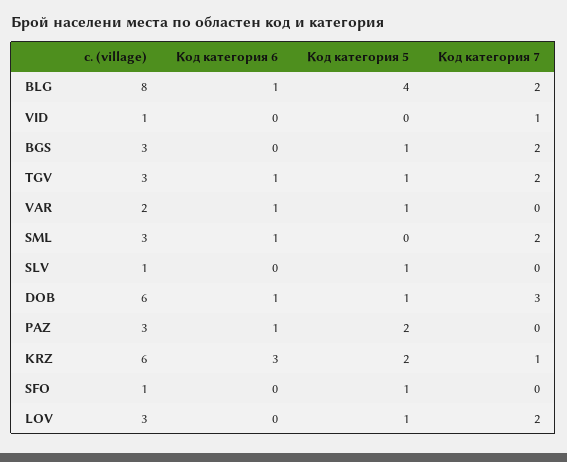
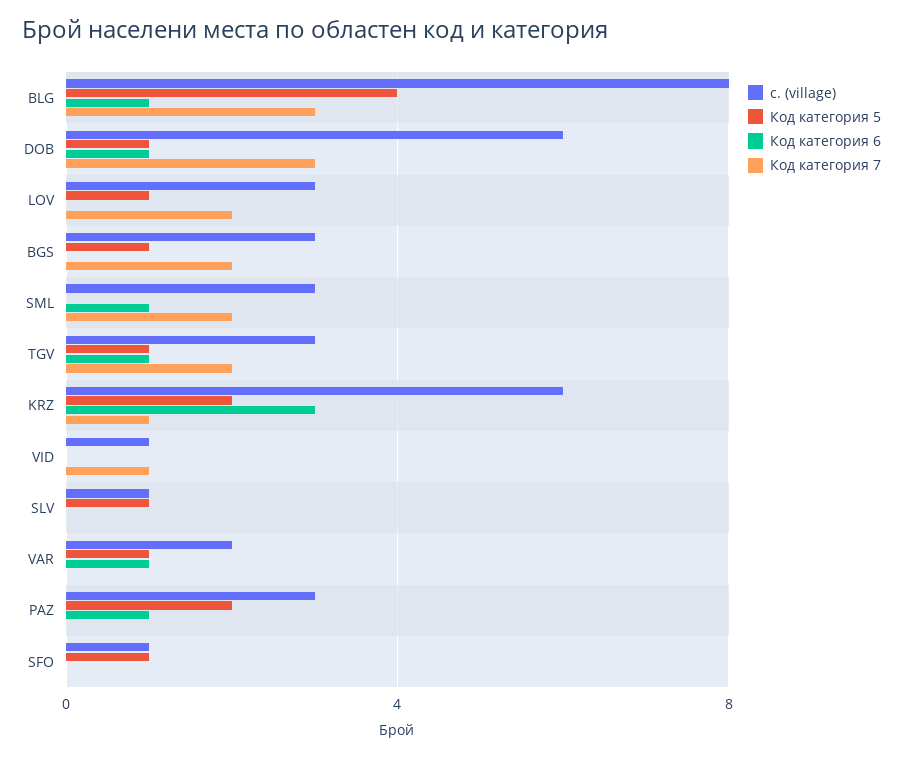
Код категория 7, BLG: 2 -> 3

